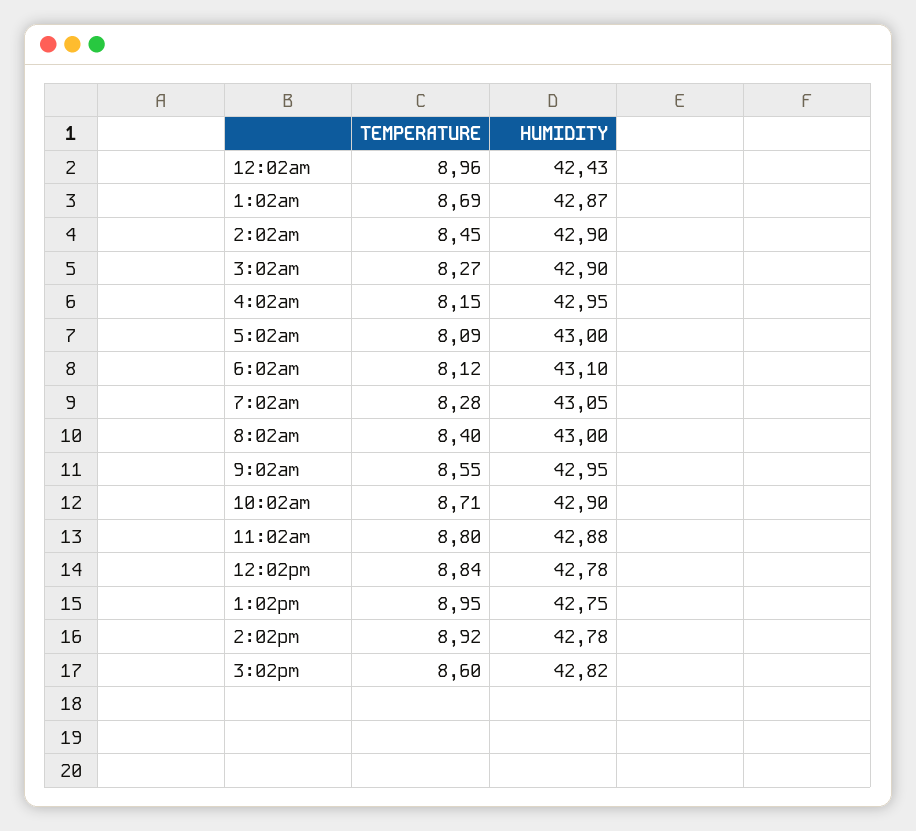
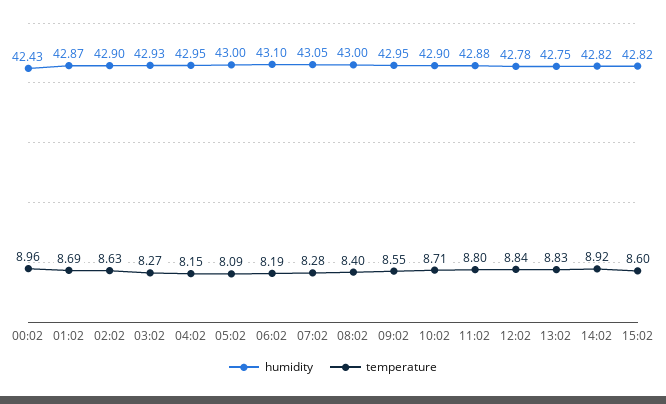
TEMPERATURE, 2:02am: 8.45 -> 8.63
HUMIDITY, 3:02am: 42.9 -> 42.93
TEMPERATURE, 6:02am: 8.12 -> 8.19
TEMPERATURE, 1:02pm: 8.95 -> 8.83
HUMIDITY, 2:02pm: 42.78 -> 42.82

